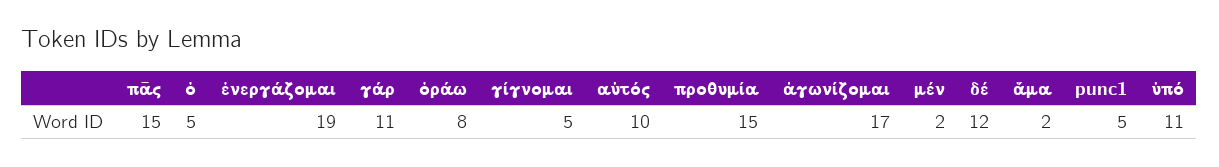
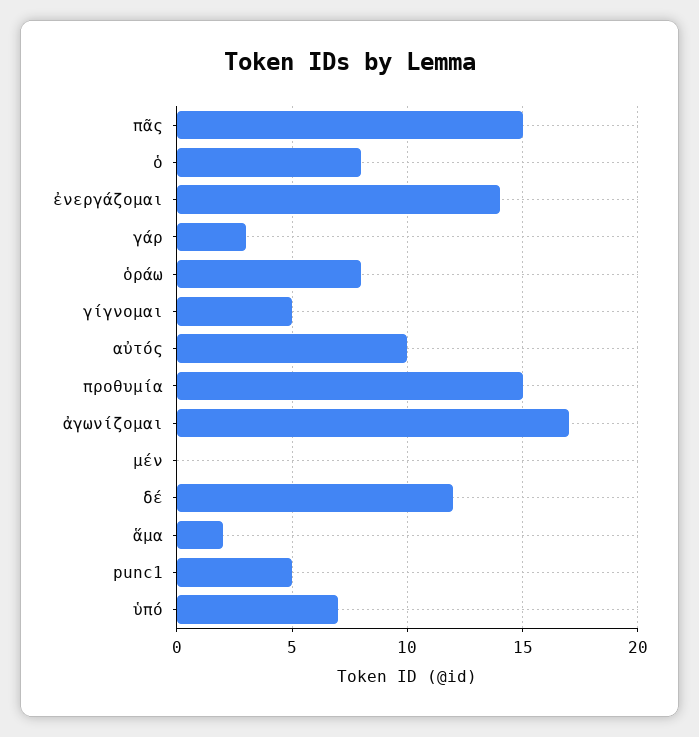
ὁ: 5 -> 8
ἐνεργάζομαι: 19 -> 14
γάρ: 11 -> 3
μέν: 2 -> 0
ὑπό: 11 -> 7

